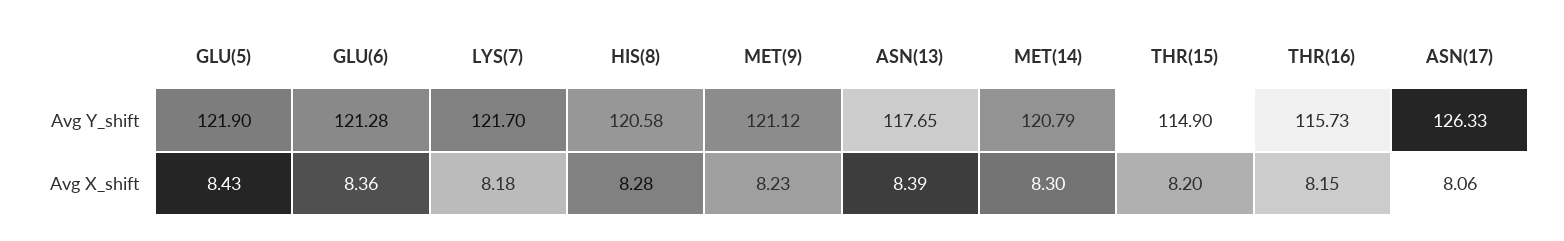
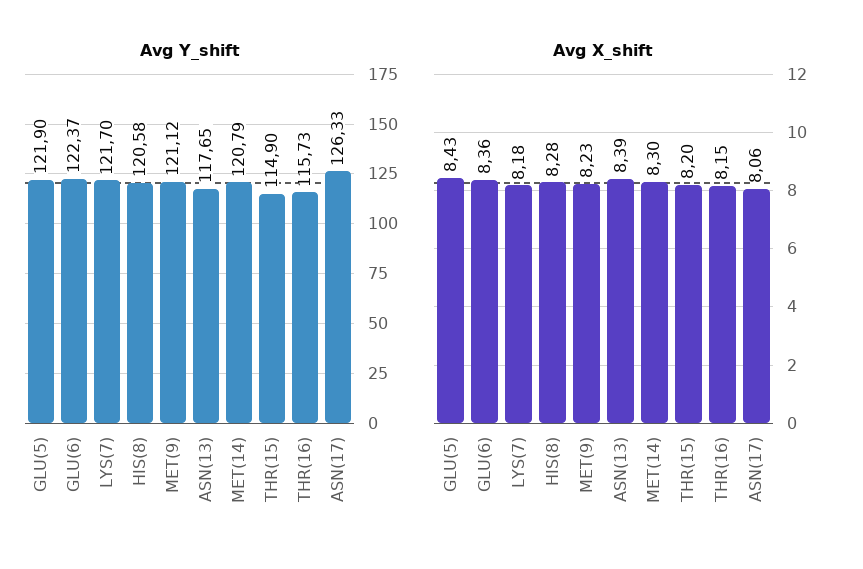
Avg Y_shift, GLU(6): 121.28 -> 122.37

